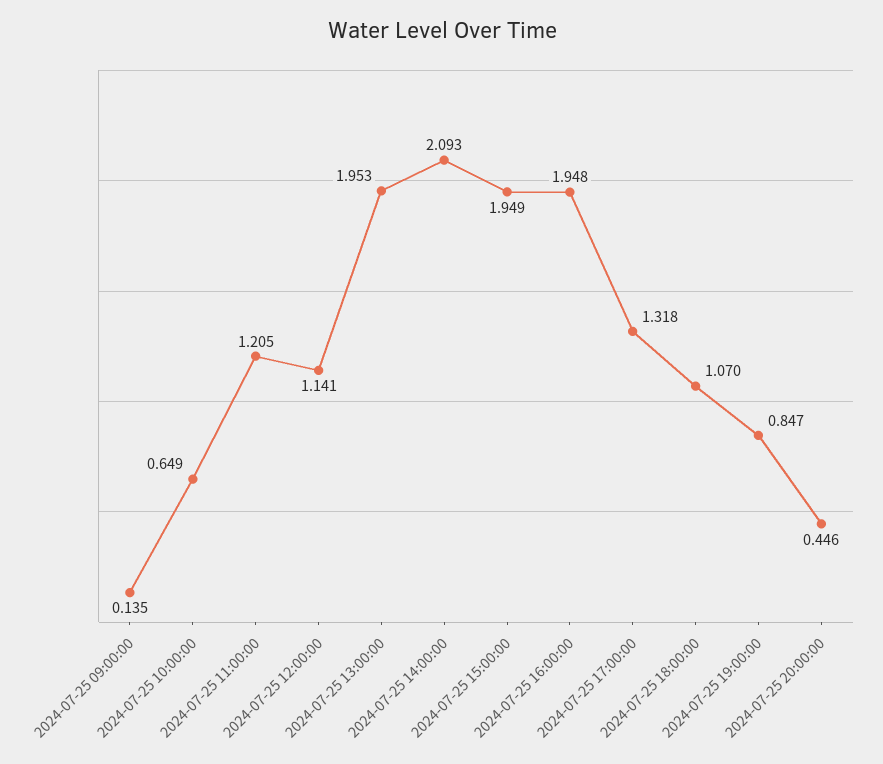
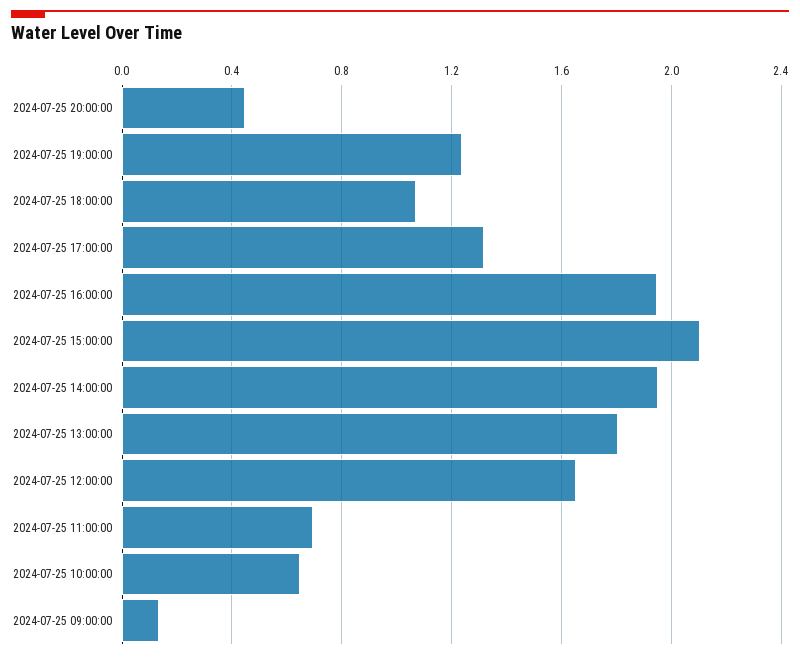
2024-07-25 11:00:00: 1.205 -> 0.7
2024-07-25 12:00:00: 1.141 -> 1.65
2024-07-25 13:00:00: 1.953 -> 1.8
2024-07-25 14:00:00: 2.093 -> 1.95
2024-07-25 15:00:00: 1.949 -> 2.1
2024-07-25 19:00:00: 0.847 -> 1.25

